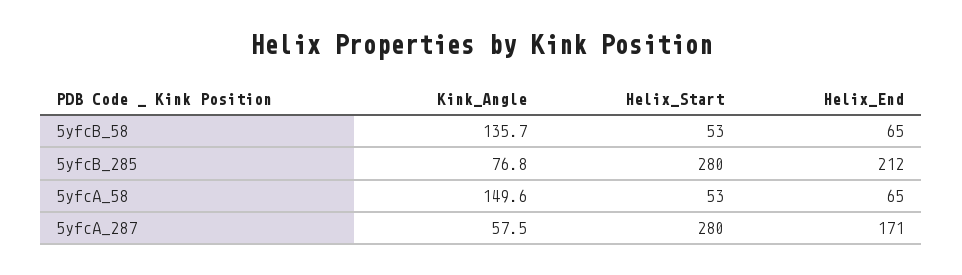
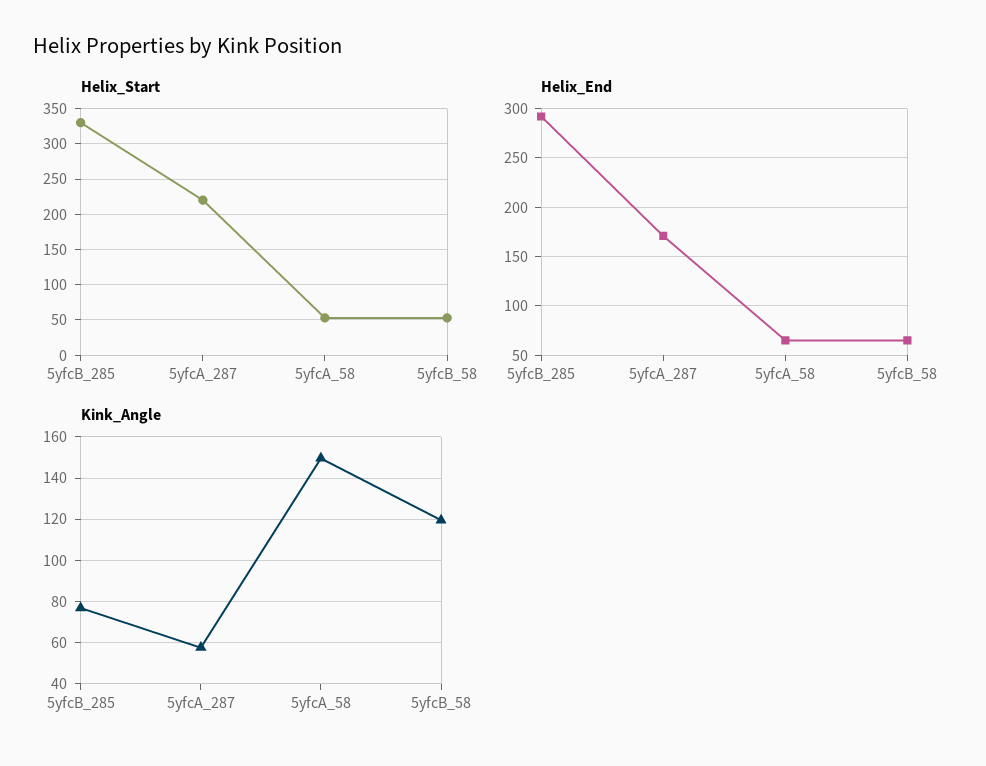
Kink_Angle, 5yfcB_58: 135.7 -> 120
Helix_Start, 5yfcB_285: 280 -> 330
Helix_End, 5yfcB_285: 212 -> 290
Helix_Start, 5yfcA_287: 280 -> 220

